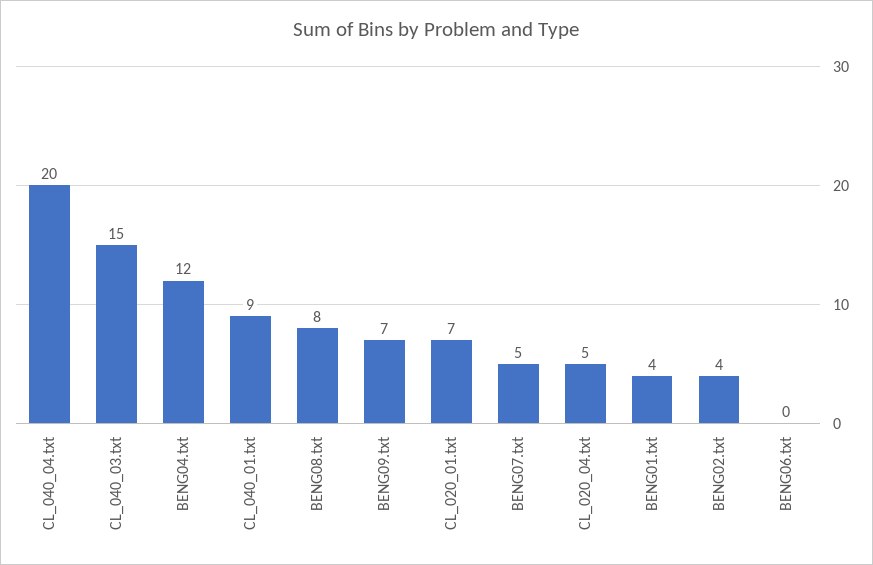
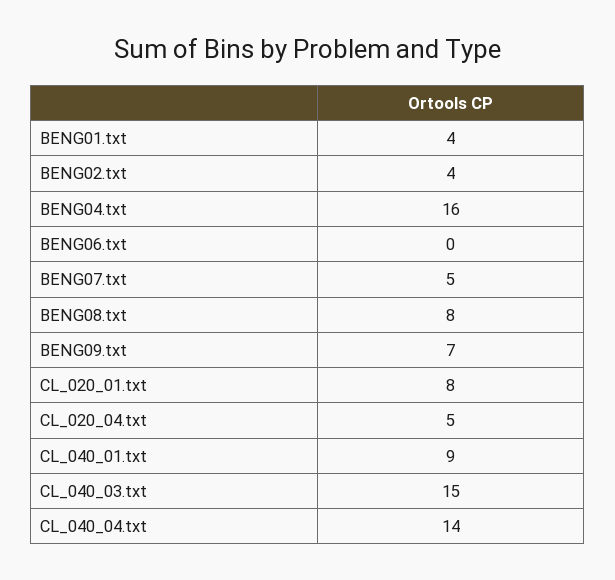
CL_040_04.txt: 20 -> 14
BENG04.txt: 12 -> 16
CL_020_01.txt: 7 -> 8

